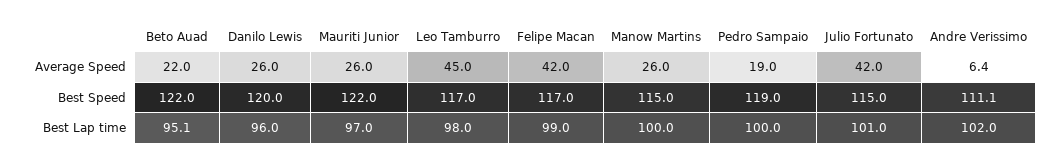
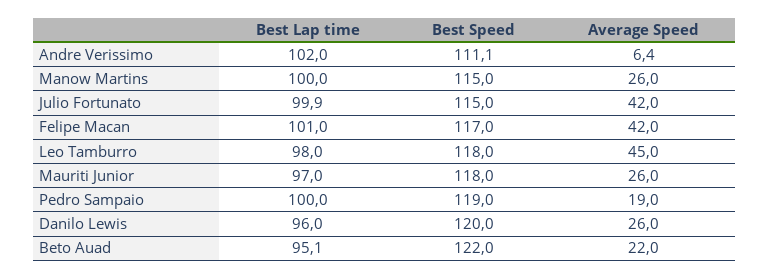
Mauriti Junior, Best Speed: 122 -> 118
Leo Tamburro, Best Speed: 117 -> 118
Felipe Macan, Best Lap time: 99 -> 101
Julio Fortunato, Best Lap time: 101 -> 99.9

